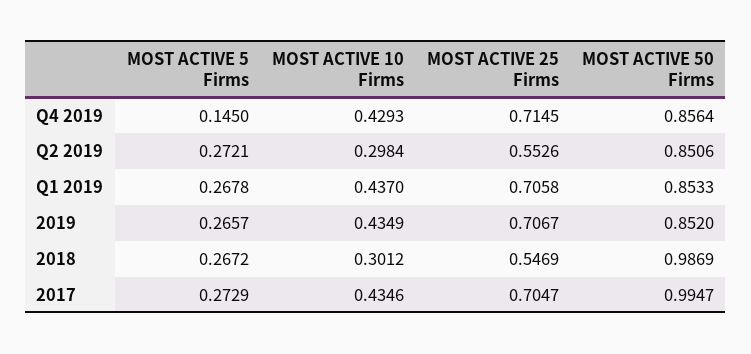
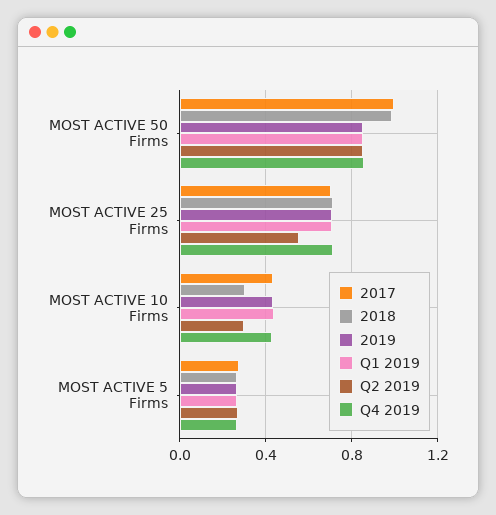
Q4 2019, MOST ACTIVE 5 Firms: 0.145 -> 0.25
2018, MOST ACTIVE 25 Firms: 0.5469 -> 0.7

